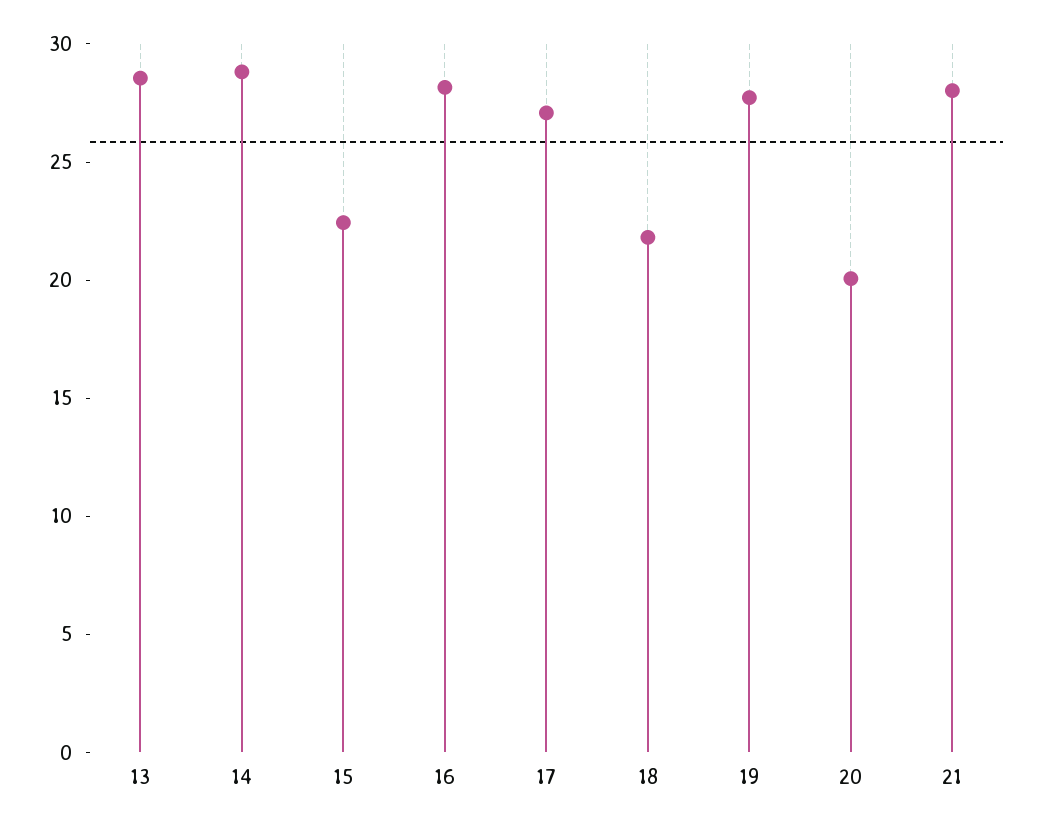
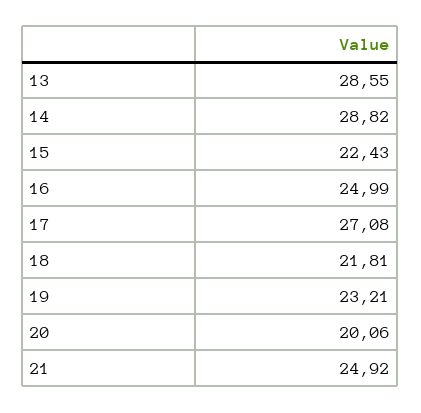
16: 28 -> 24.99
19: 28 -> 23.21
21: 28 -> 24.92

